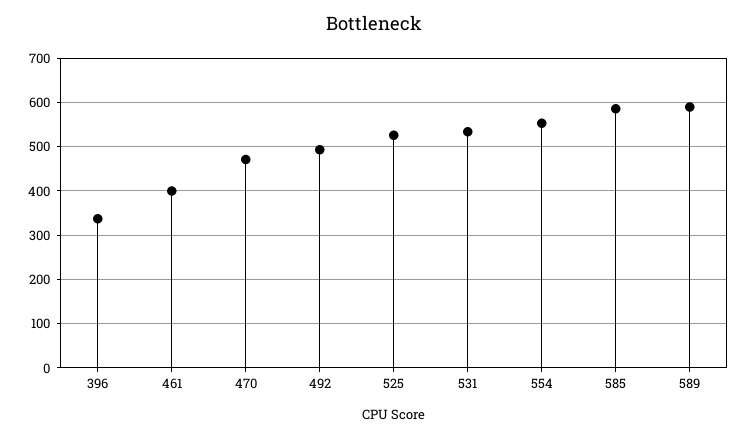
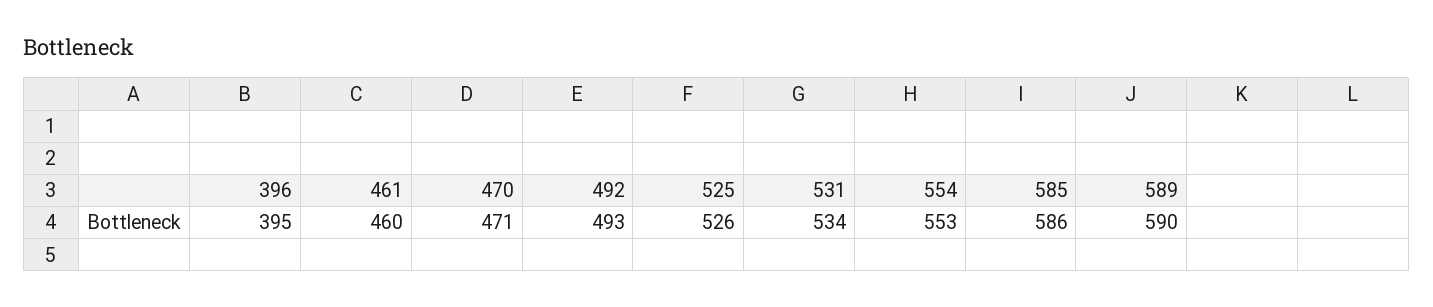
396: 340 -> 395
461: 400 -> 460

